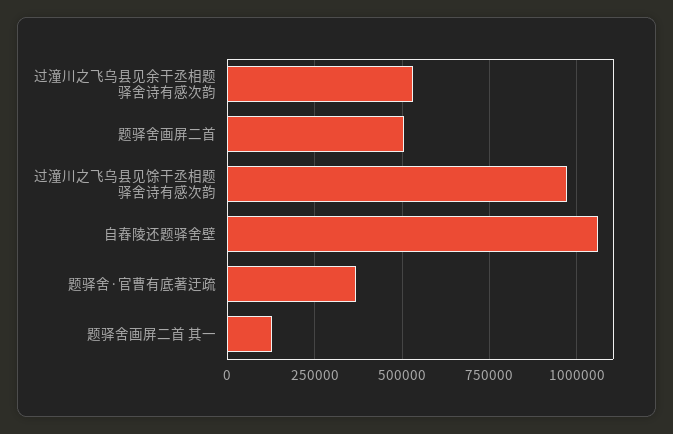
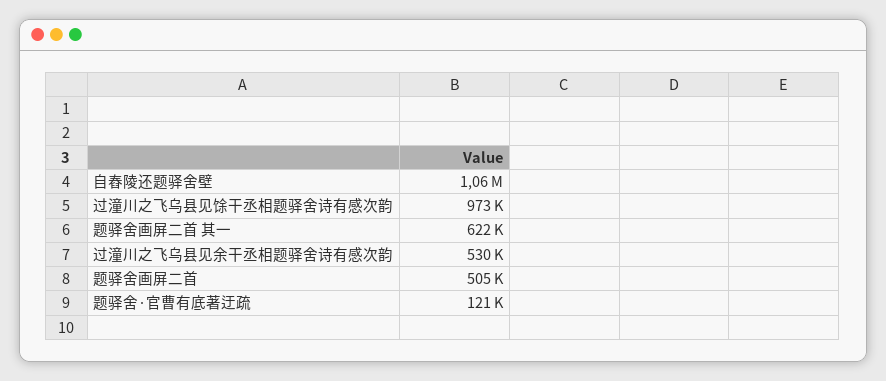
题驿舍·官曹有底著迂疏: 375000 -> 121000
题驿舍画屏二首 其一: 125000 -> 622000

